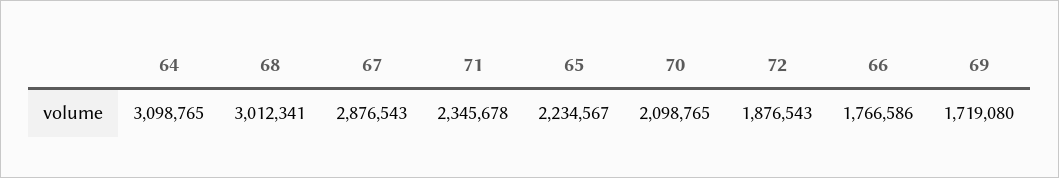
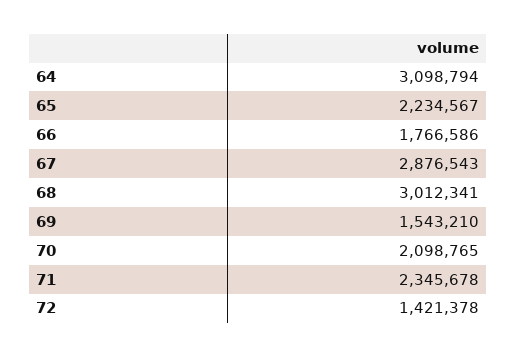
64: 3098765 -> 3098794
72: 1876543 -> 1421378
69: 1719080 -> 1543210

